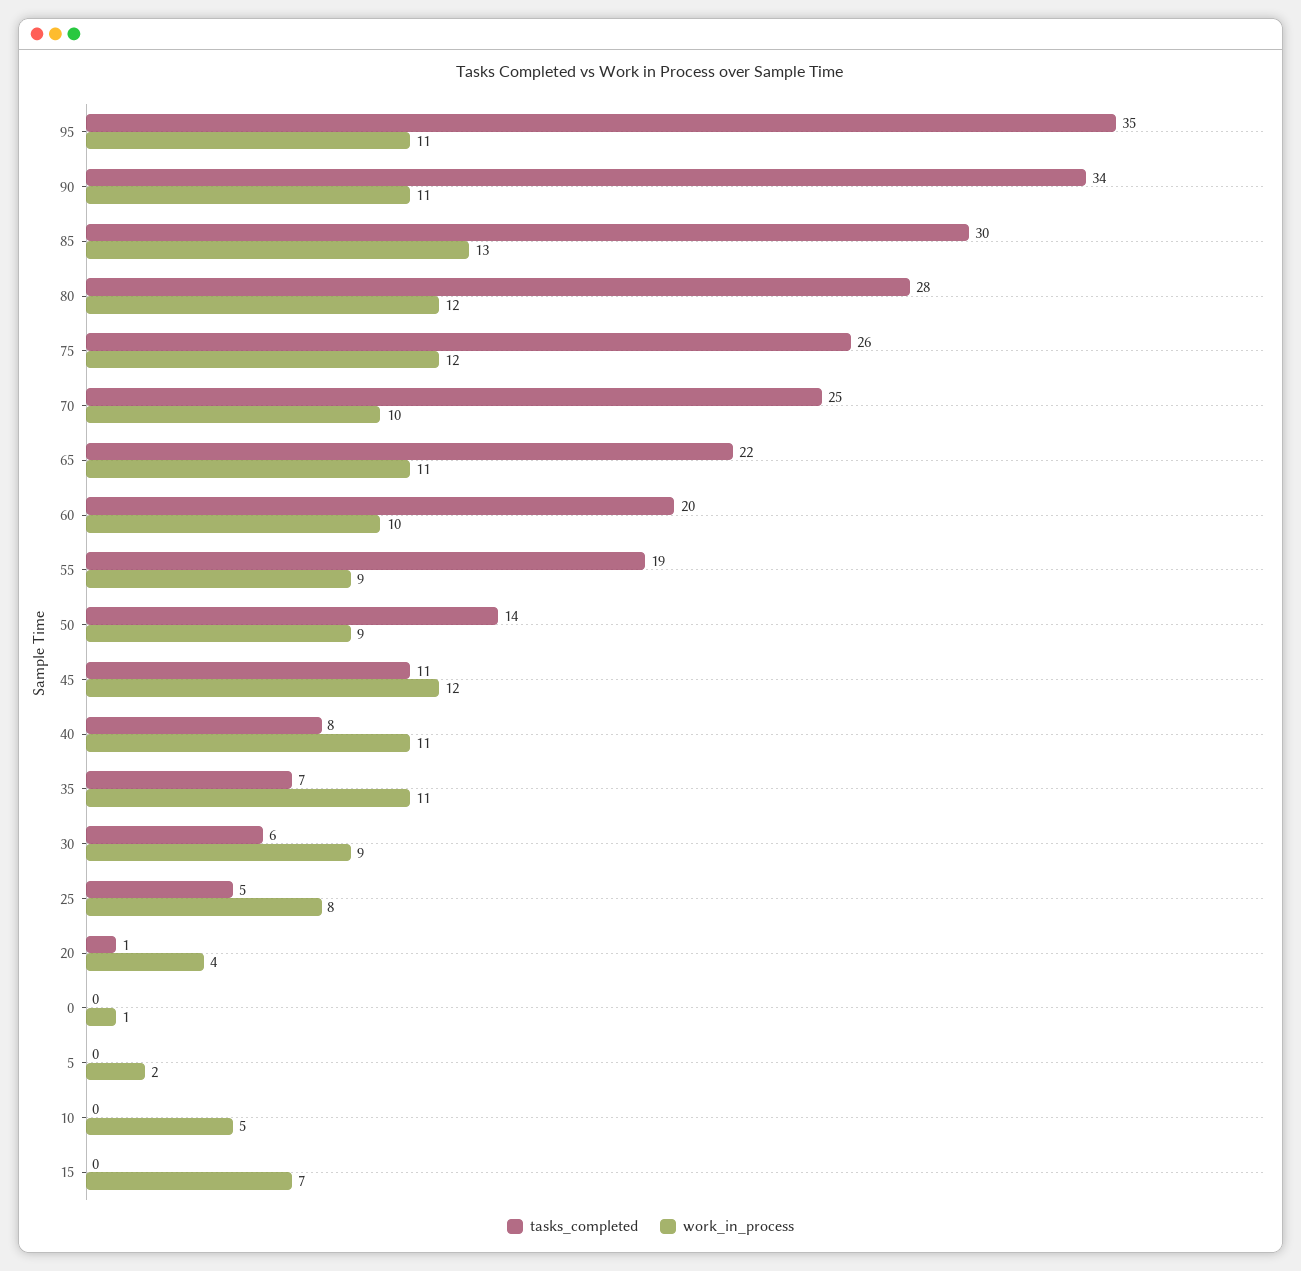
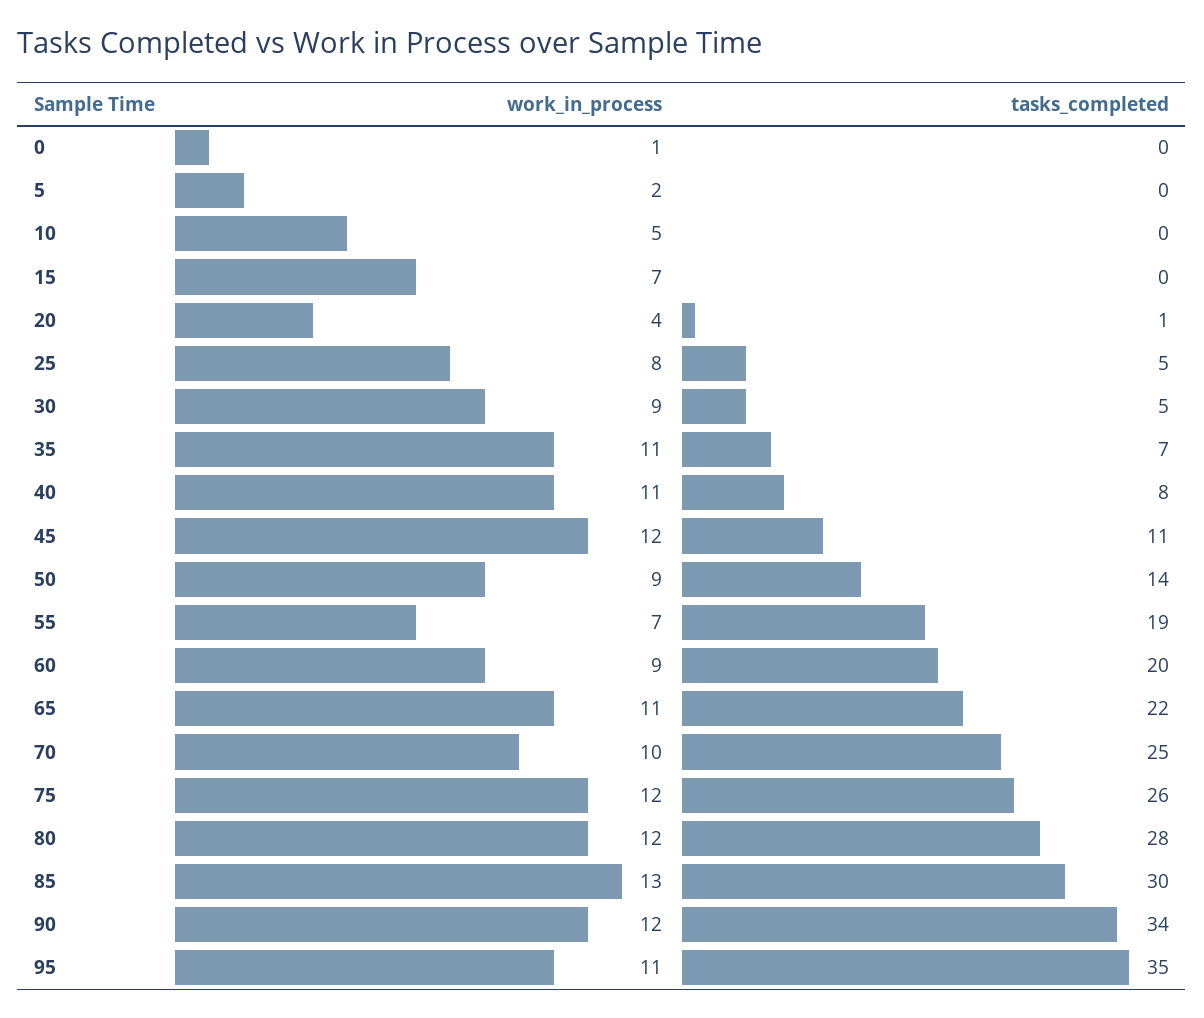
work_in_process, 90: 11 -> 12
work_in_process, 60: 10 -> 9
work_in_process, 55: 9 -> 7
tasks_completed, 30: 6 -> 5

